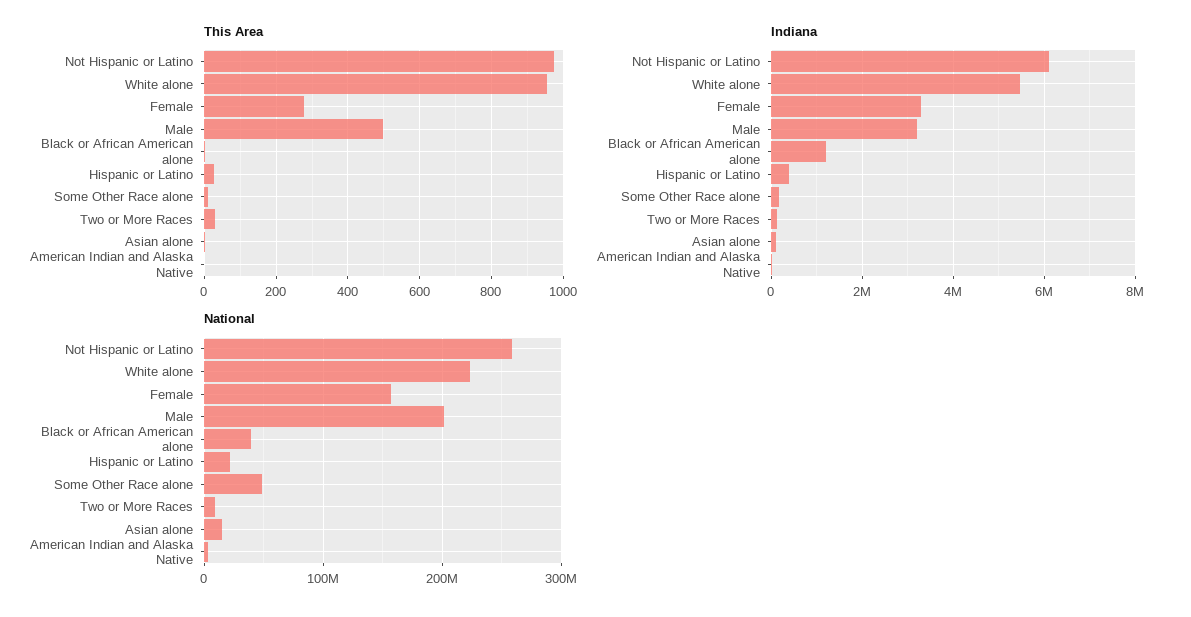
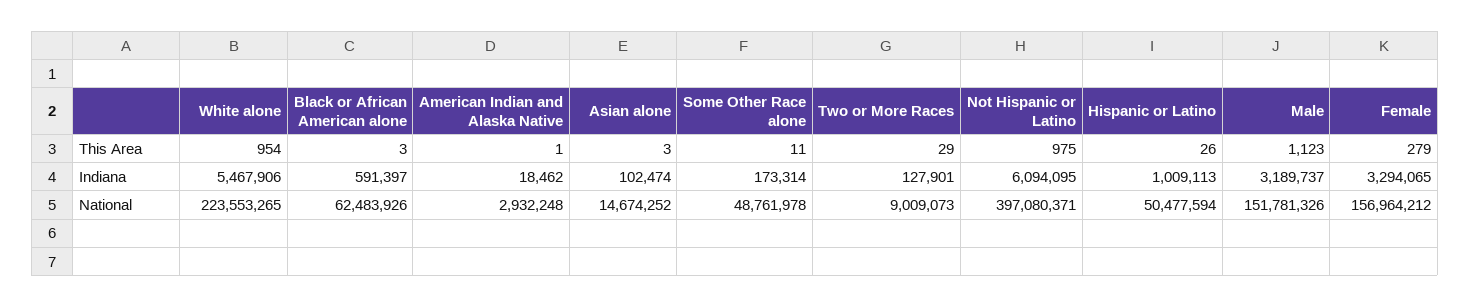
This Area, Male: 500 -> 1123
Indiana, Black or African American alone: 1200000 -> 591397
Indiana, Hispanic or Latino: 400000 -> 1009113
National, Not Hispanic or Latino: 260000000 -> 397080371
National, Male: 200000000 -> 151781326
National, Black or African American alone: 40000000 -> 62483926
National, Hispanic or Latino: 20000000 -> 50477594

